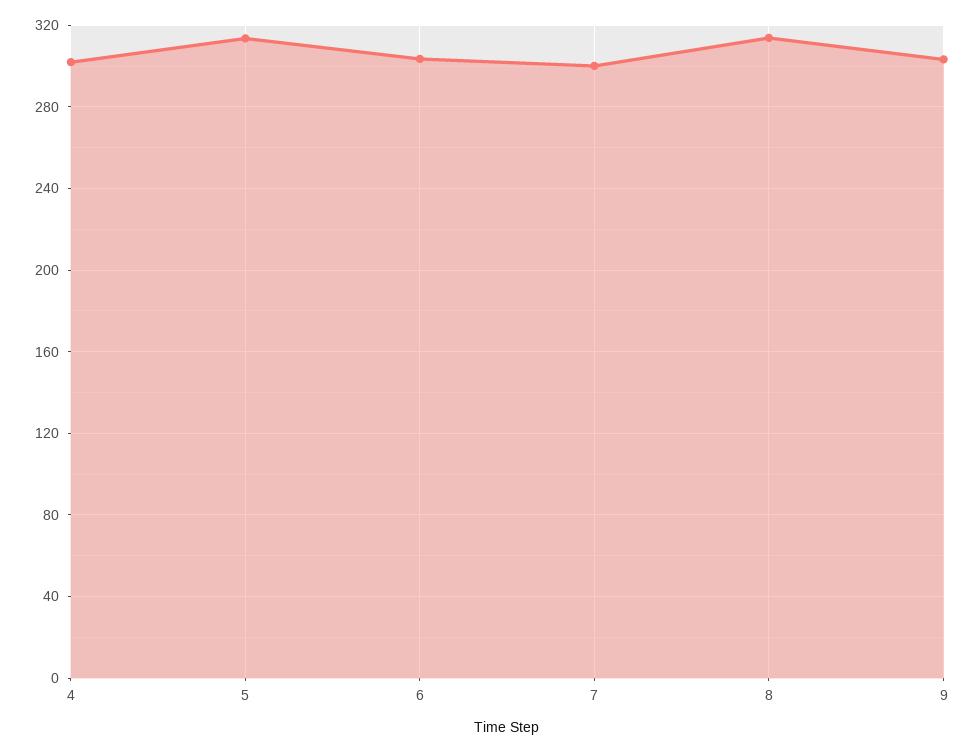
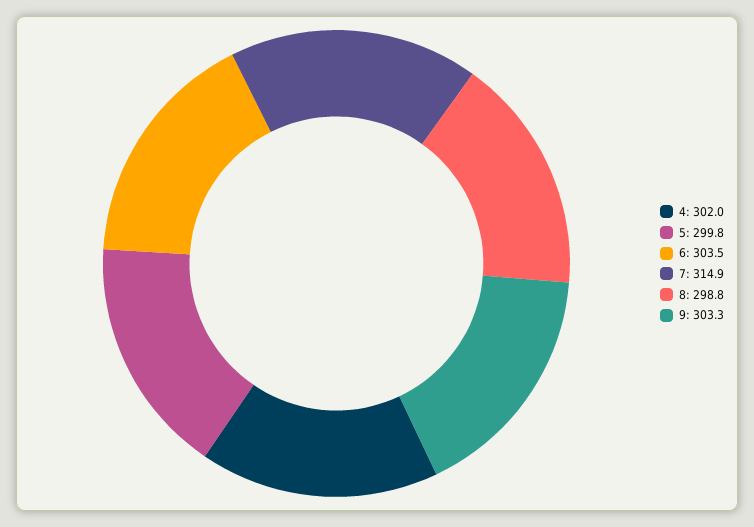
5: 315 -> 299.8
7: 300 -> 314.9
8: 315 -> 298.8

